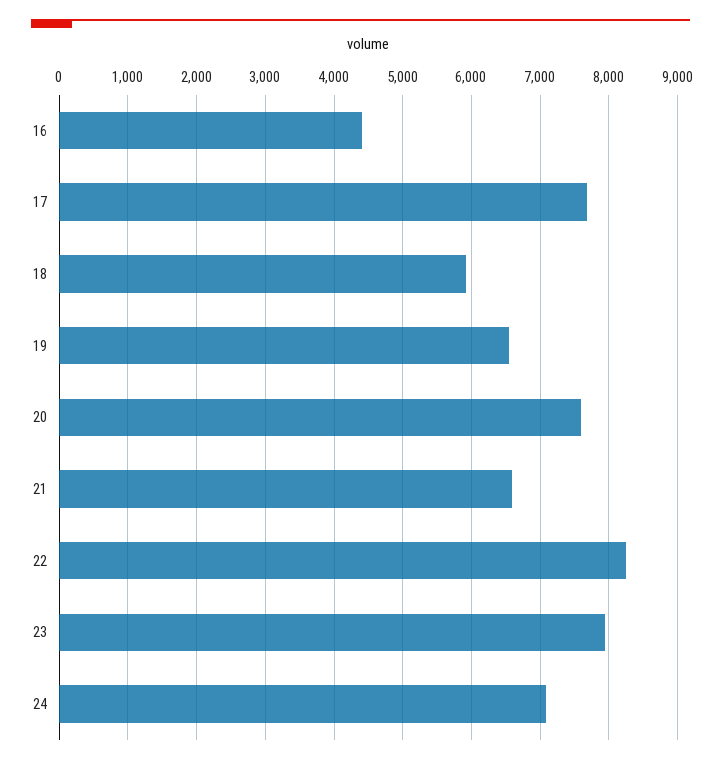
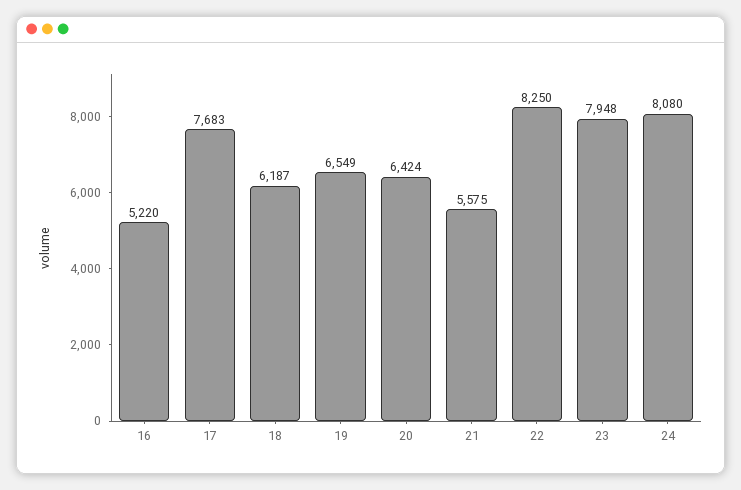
16: 4400 -> 5220
18: 5900 -> 6187
20: 7600 -> 6424
21: 6600 -> 5575
24: 7100 -> 8080

